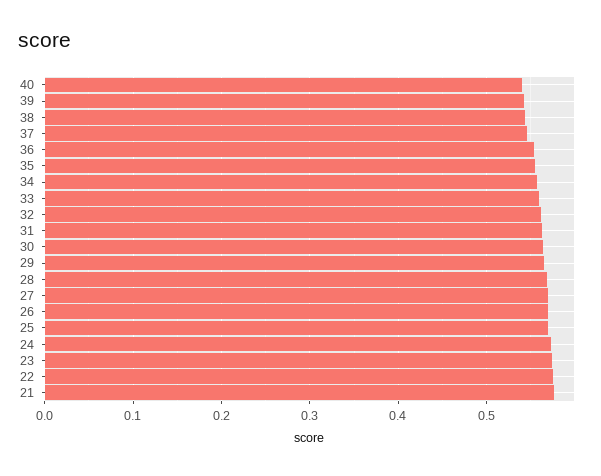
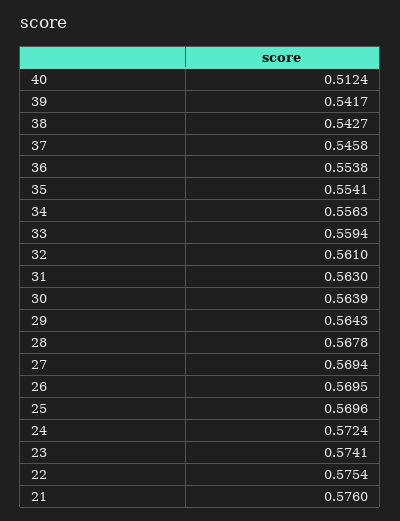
40: 0.54 -> 0.5124

